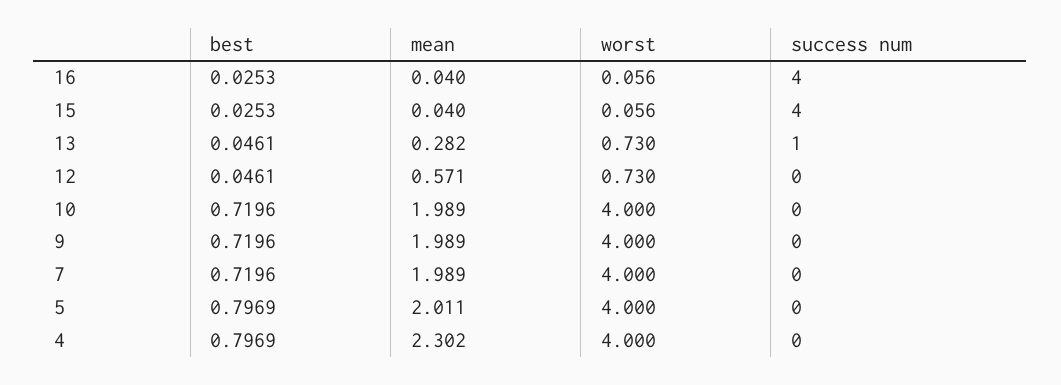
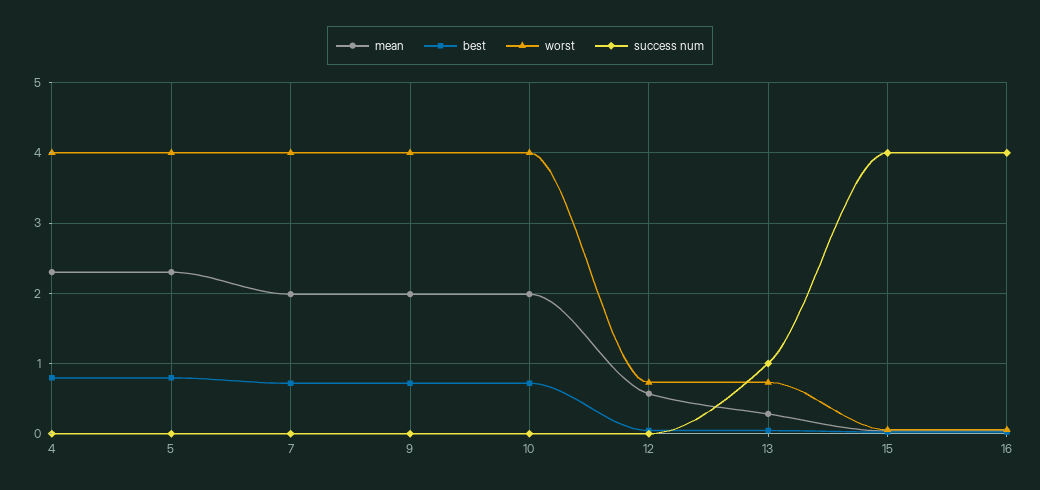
mean, 5: 2.011 -> 2.3

